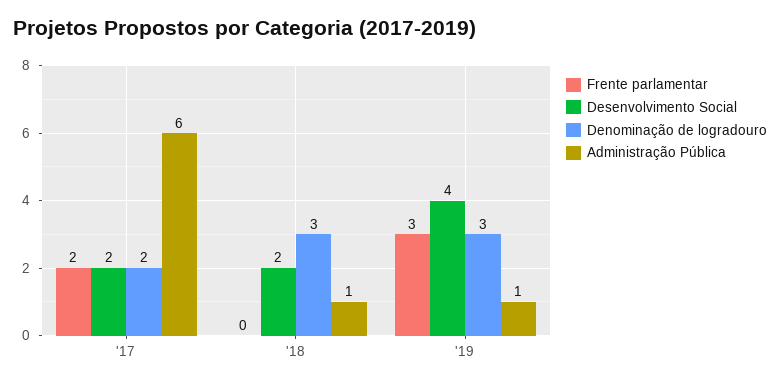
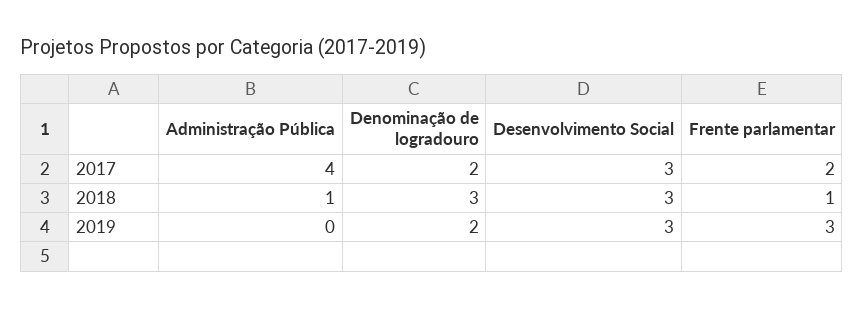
Desenvolvimento Social, '17: 2 -> 3
Administração Pública, '17: 6 -> 4
Frente parlamentar, '18: 0 -> 1
Desenvolvimento Social, '18: 2 -> 3
Desenvolvimento Social, '19: 4 -> 3
Denominação de logradouro, '19: 3 -> 2
Administração Pública, '19: 1 -> 0

